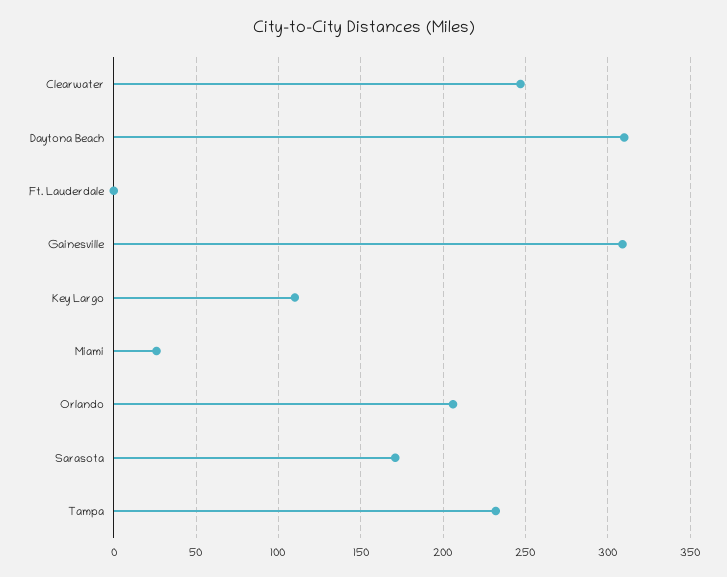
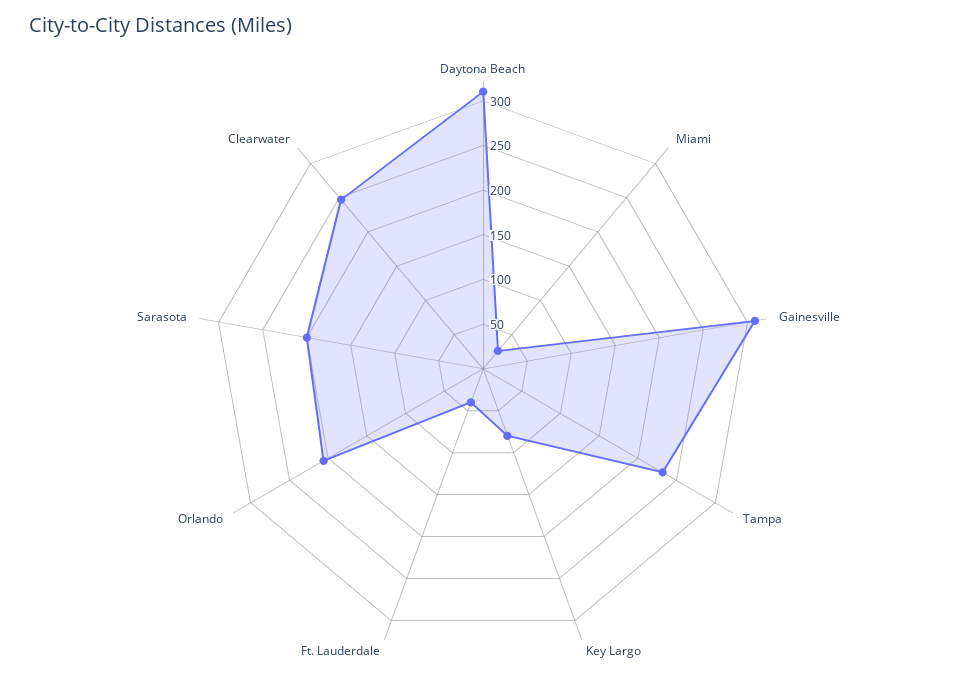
Ft. Lauderdale: 0 -> 40
Key Largo: 110 -> 80
Sarasota: 170 -> 200

